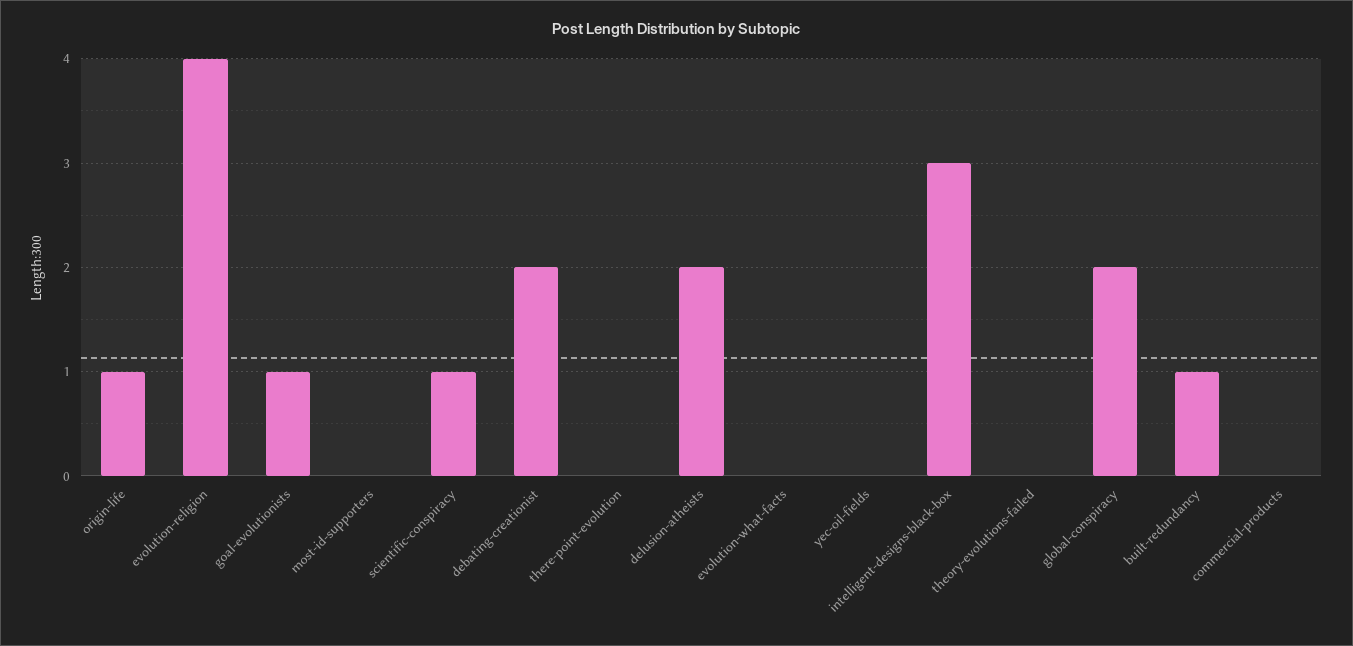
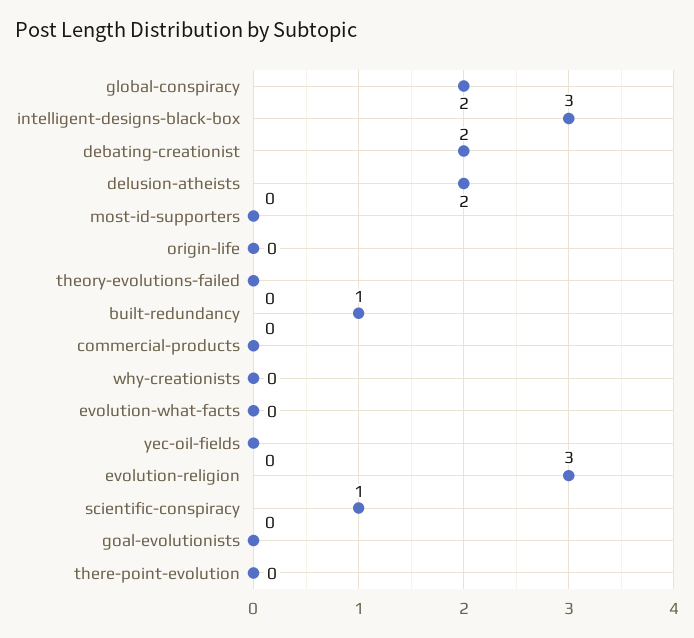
origin-life: 1 -> 0
evolution-religion: 4 -> 3
goal-evolutionists: 1 -> 0
why-creationists: none -> 0

